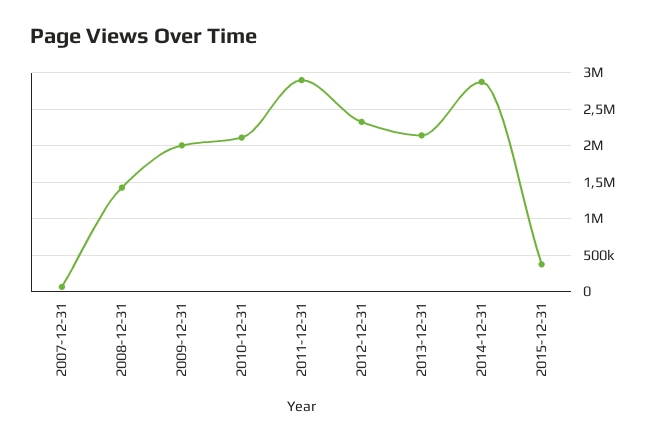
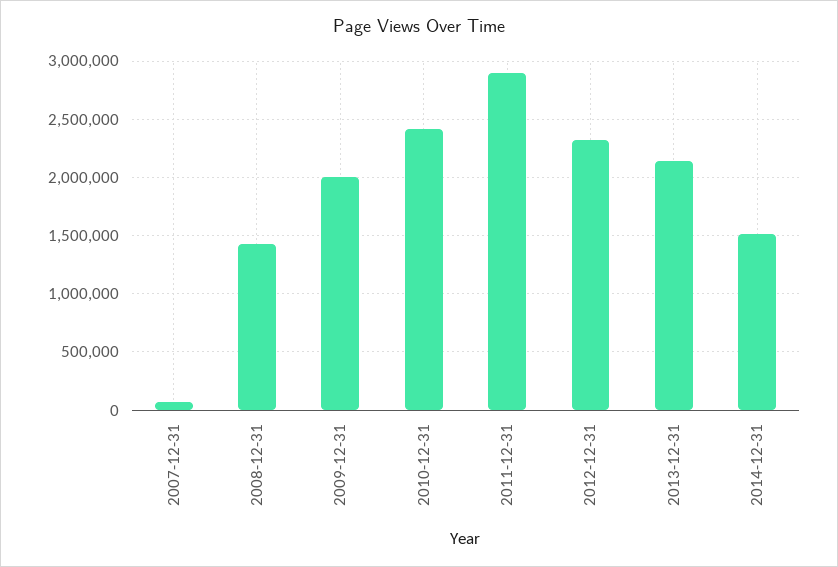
2010-12-31: 2100000 -> 2400000
2014-12-31: 2900000 -> 1500000
2015-12-31: 400000 -> none

